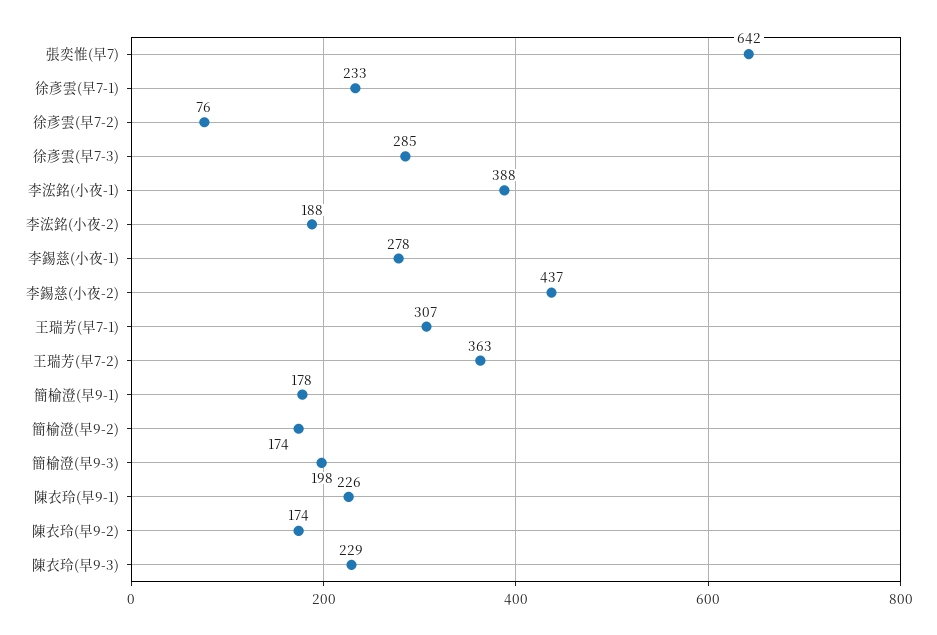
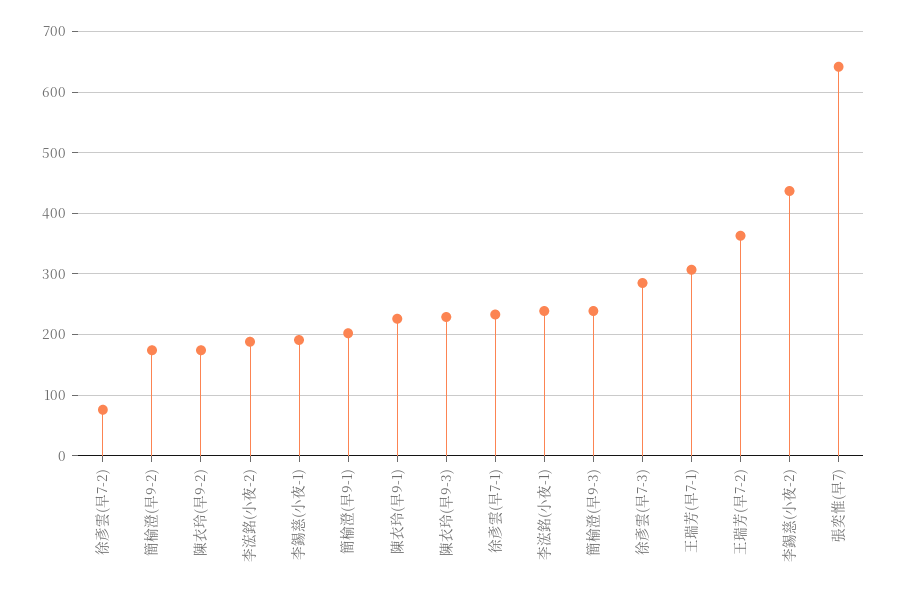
李浤銘(小夜-1): 388 -> 240
李錫慈(小夜-1): 278 -> 190
簡榆澄(早9-1): 178 -> 200
簡榆澄(早9-3): 198 -> 240

